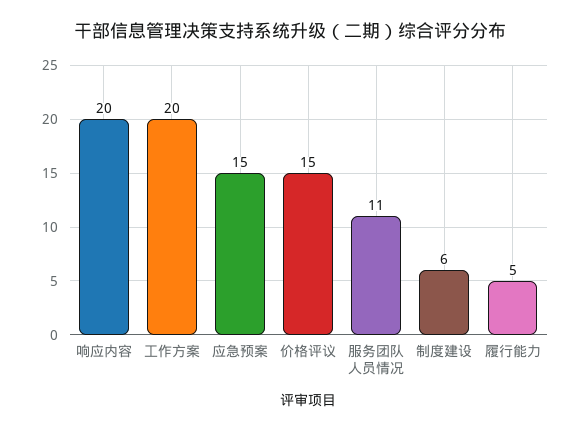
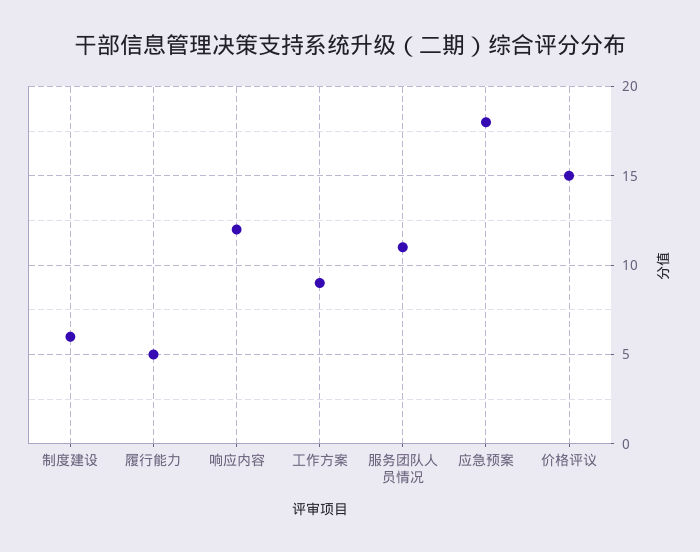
响应内容: 20 -> 12
工作方案: 20 -> 9
应急预案: 15 -> 18

